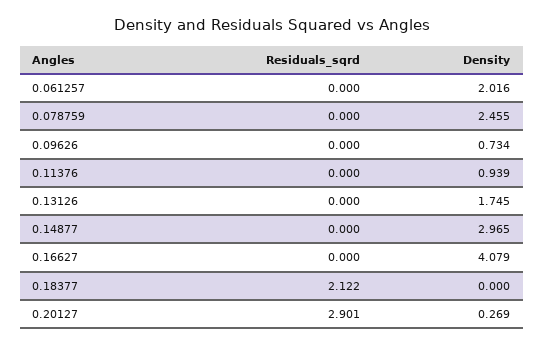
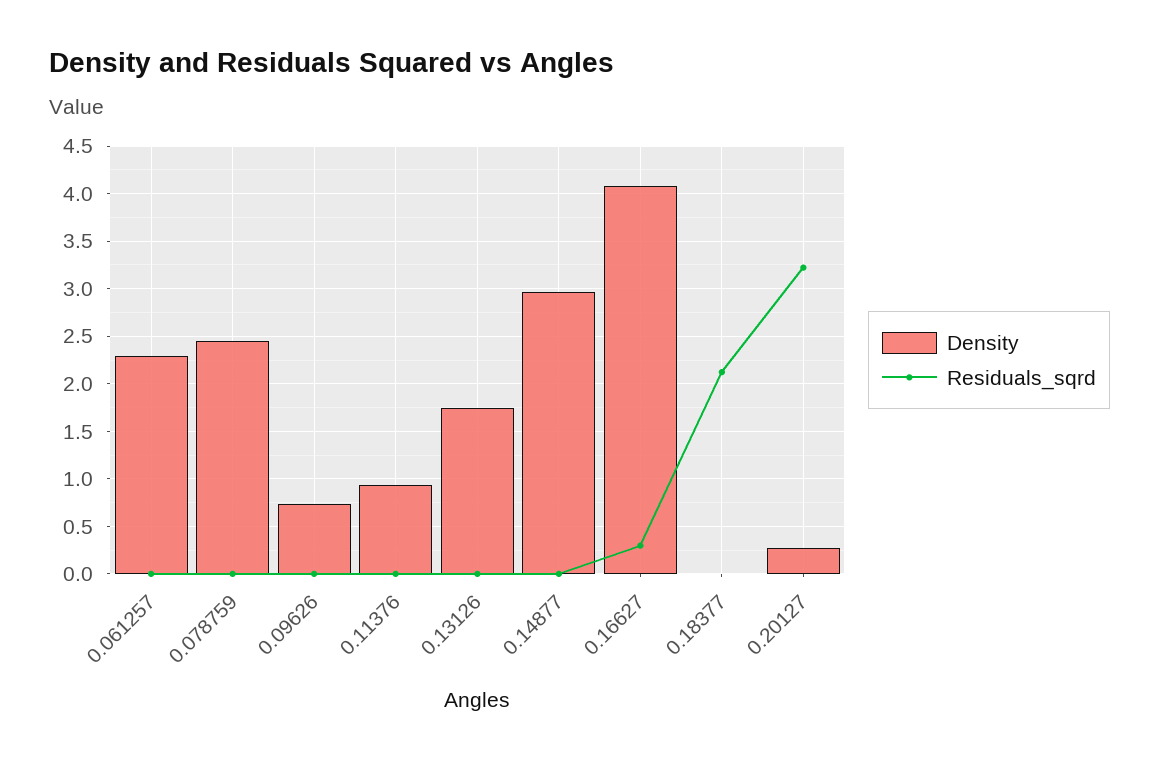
Density, 0.061257: 2.016 -> 2.3
Residuals_sqrd, 0.16627: 0 -> 0.3
Residuals_sqrd, 0.20127: 2.901 -> 3.2

